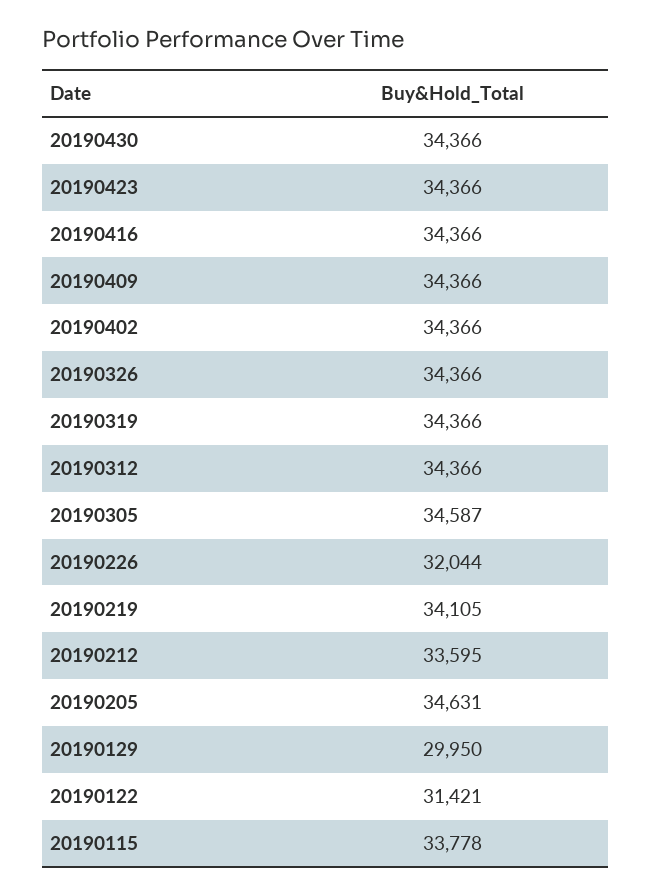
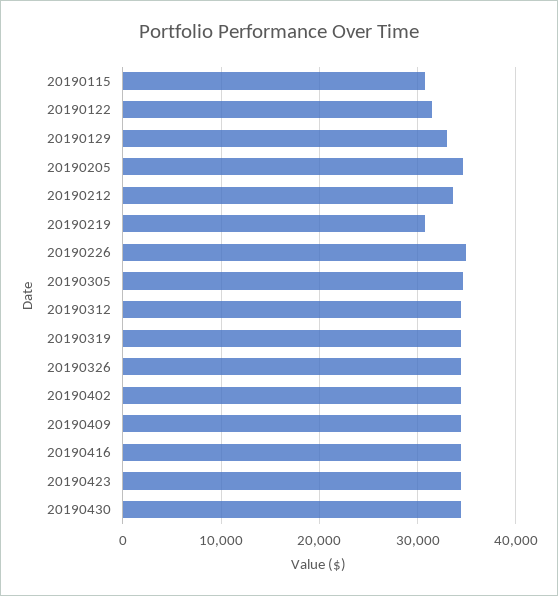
20190226: 32044 -> 35000
20190219: 34105 -> 31000
20190129: 29950 -> 33000
20190115: 33778 -> 31000

